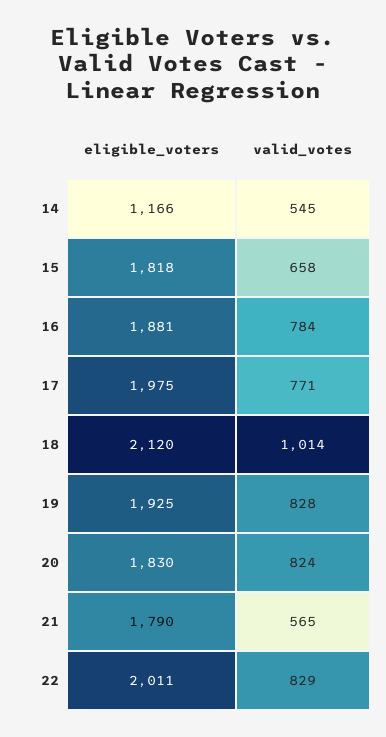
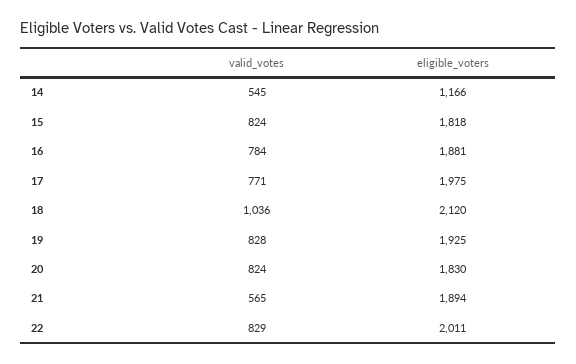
valid_votes, 15: 658 -> 824
valid_votes, 18: 1014 -> 1036
eligible_voters, 21: 1790 -> 1894

